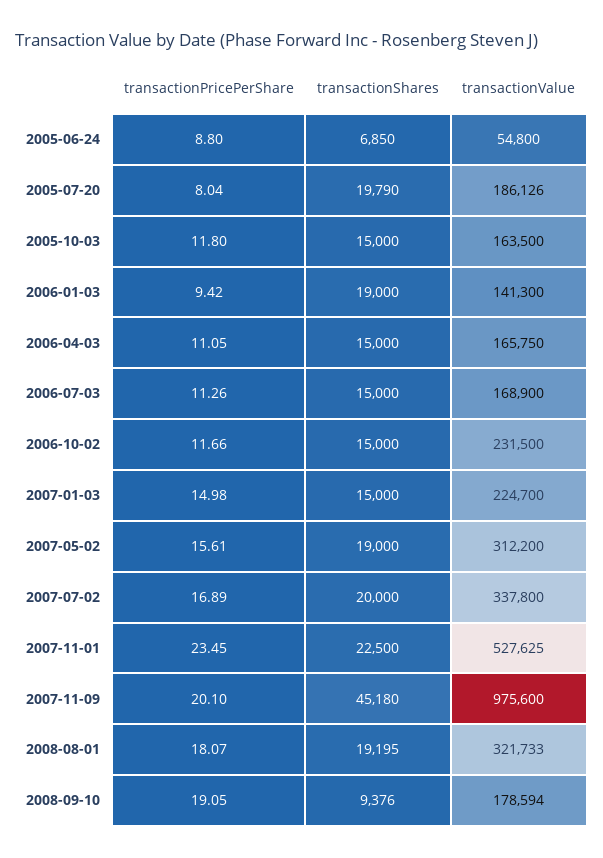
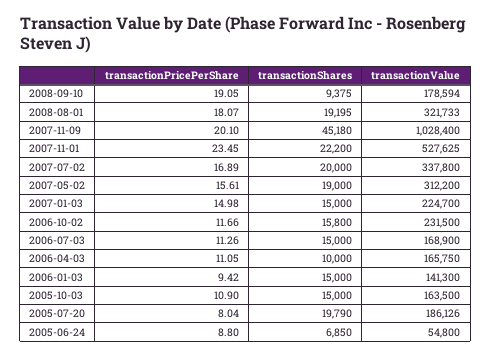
transactionPricePerShare, 2005-10-03: 11.8 -> 10.9
transactionShares, 2006-01-03: 19000 -> 15000
transactionShares, 2006-04-03: 15000 -> 10000
transactionShares, 2006-10-02: 15000 -> 15800
transactionShares, 2007-11-01: 22500 -> 22200
transactionValue, 2007-11-09: 975600 -> 1028400
transactionShares, 2008-09-10: 9376 -> 9375

